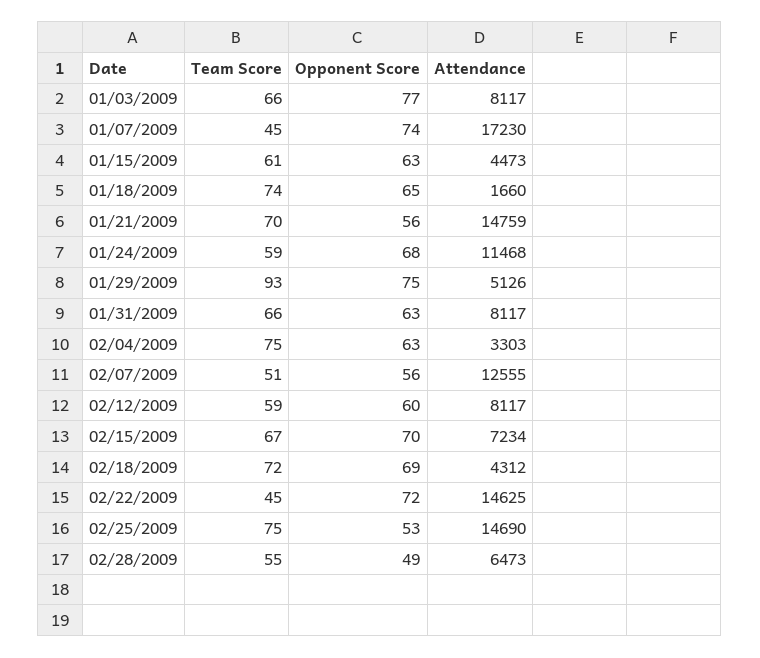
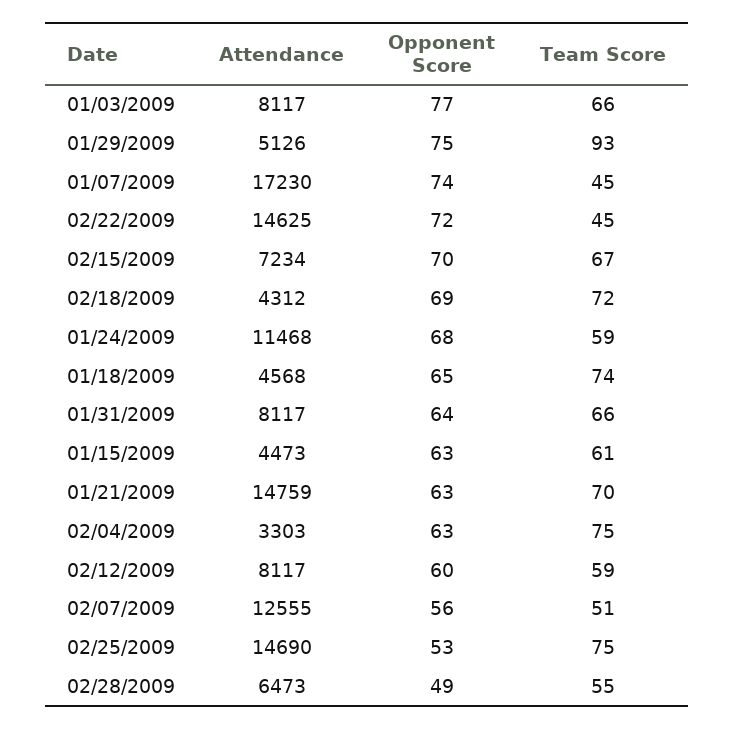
Attendance, 01/18/2009: 1660 -> 4568
Opponent Score, 01/21/2009: 56 -> 63
Opponent Score, 01/31/2009: 63 -> 64

